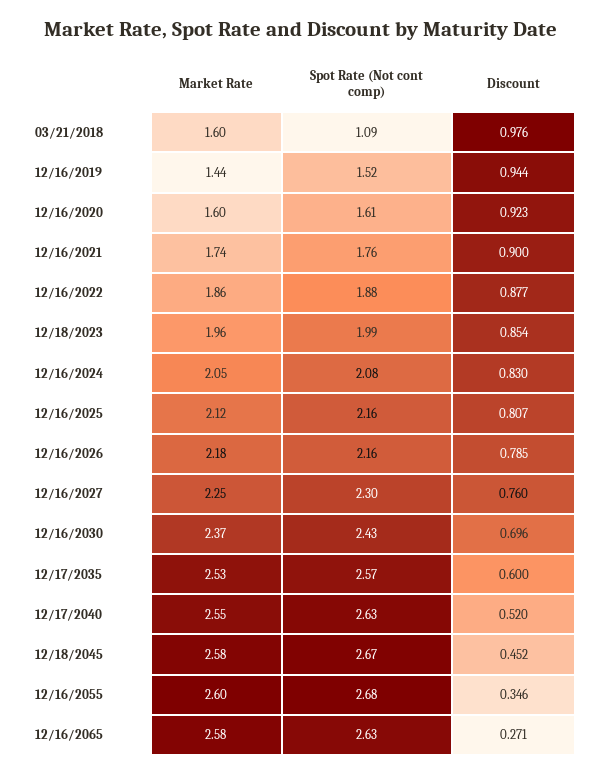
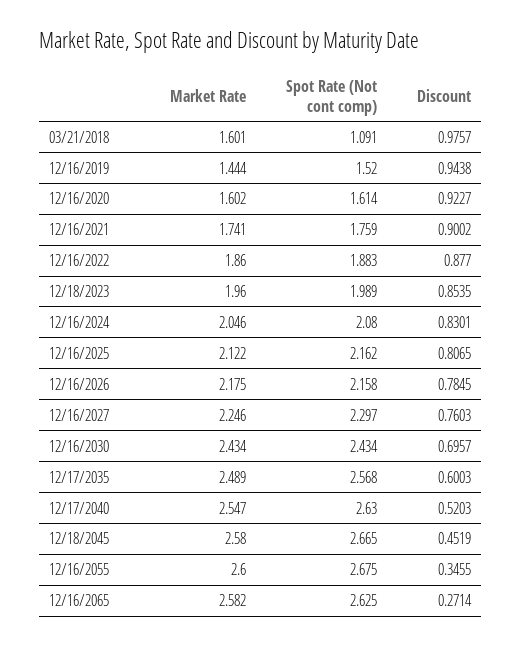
Market Rate, 12/16/2030: 2.37 -> 2.434
Market Rate, 12/17/2035: 2.53 -> 2.489

